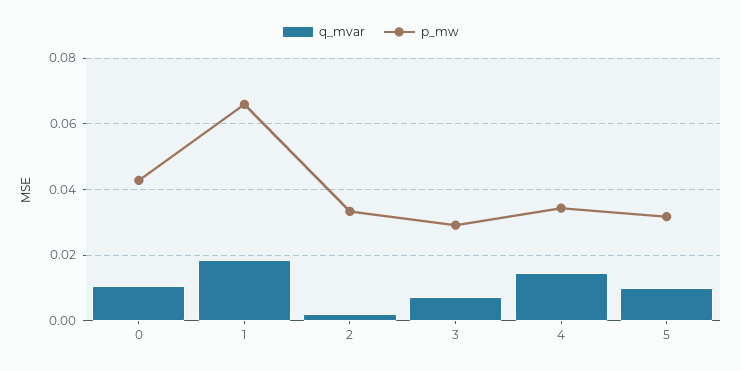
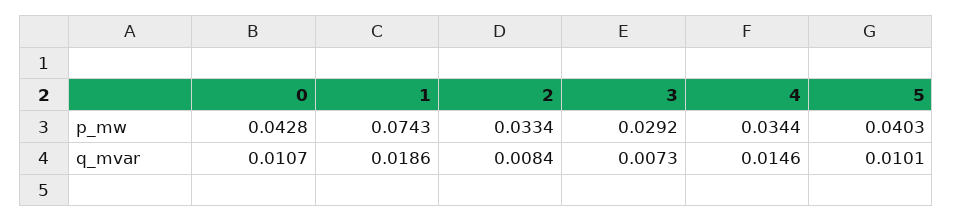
p_mw, 1: 0.066 -> 0.0743
q_mvar, 2: 0.002 -> 0.0084
p_mw, 5: 0.032 -> 0.0403

